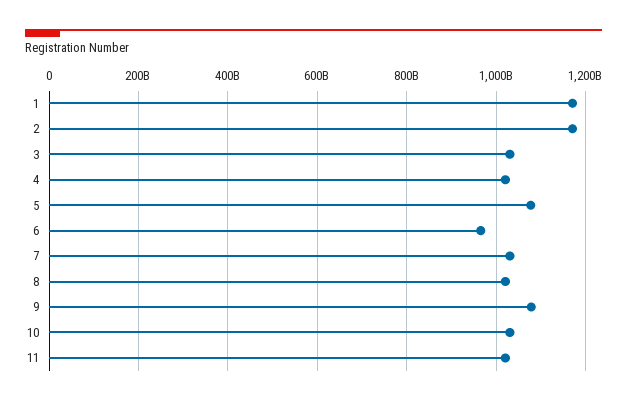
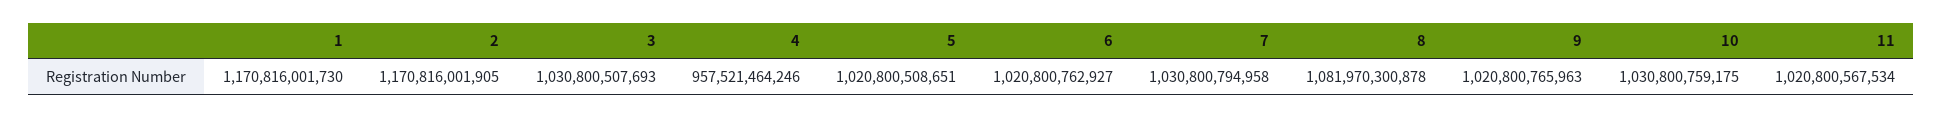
4: 1020000000000 -> 957521464246
5: 1080000000000 -> 1020800508651
6: 960000000000 -> 1020800762927
8: 1020000000000 -> 1081970300878
9: 1080000000000 -> 1020800765963

